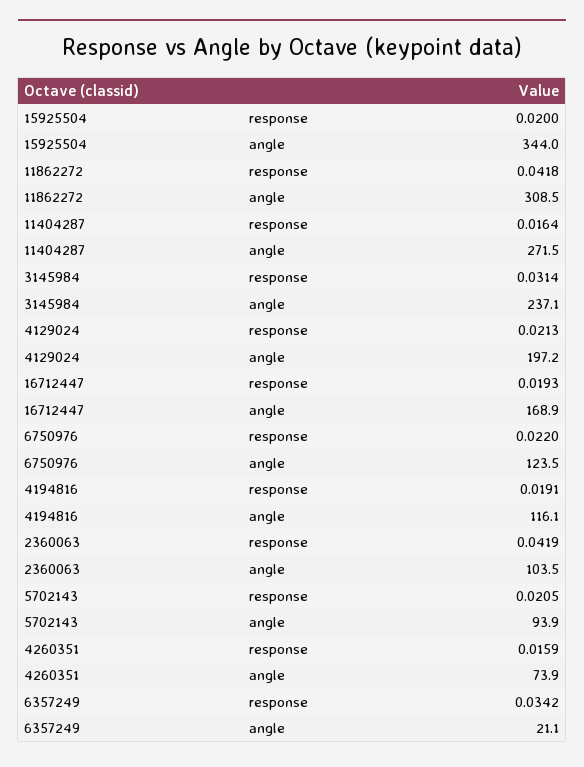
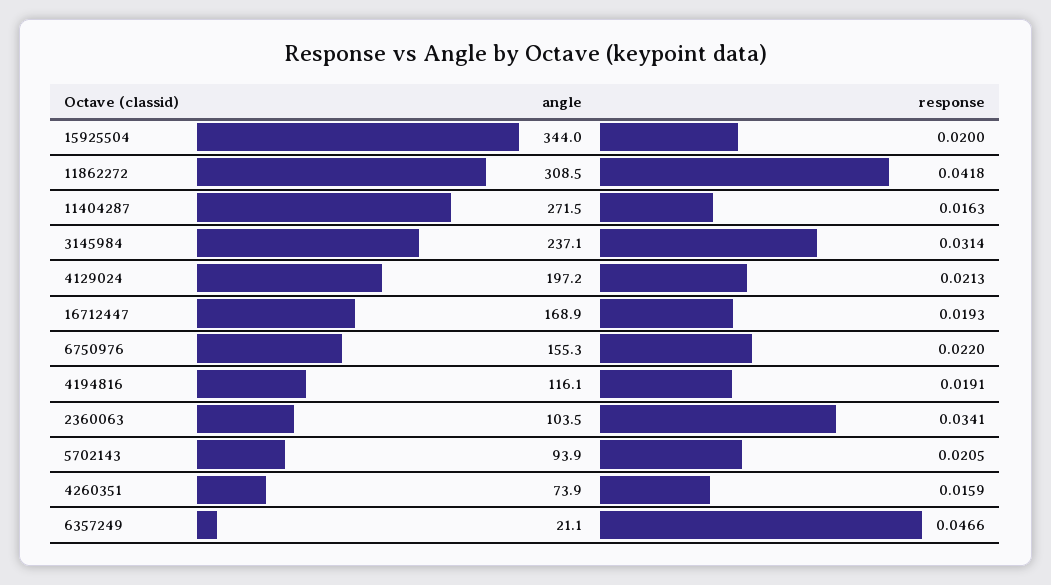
11404287, response: 0.0164 -> 0.0163
6750976, angle: 123.5 -> 155.3
2360063, response: 0.0419 -> 0.0341
6357249, response: 0.0342 -> 0.0466

